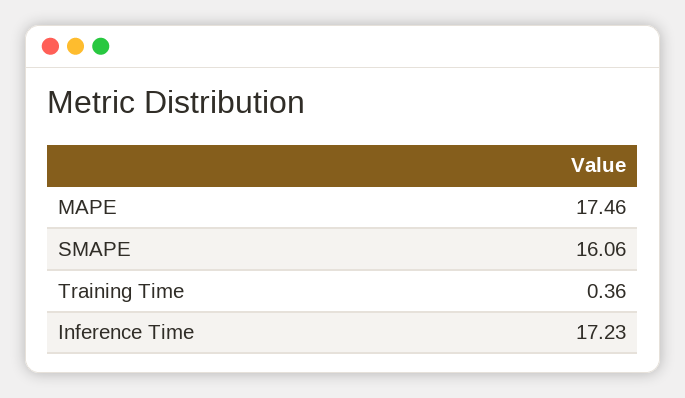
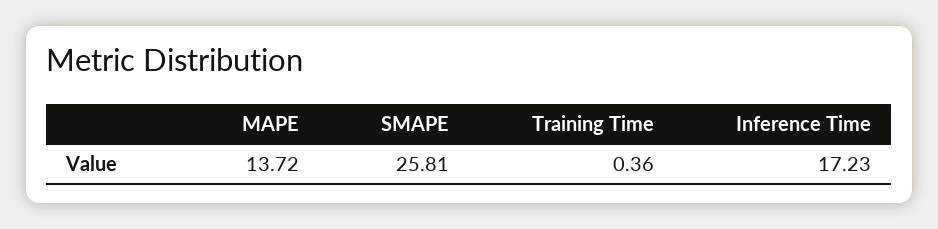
MAPE: 17.46 -> 13.72
SMAPE: 16.06 -> 25.81

